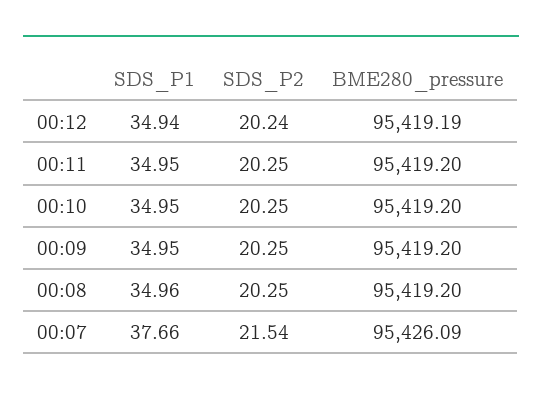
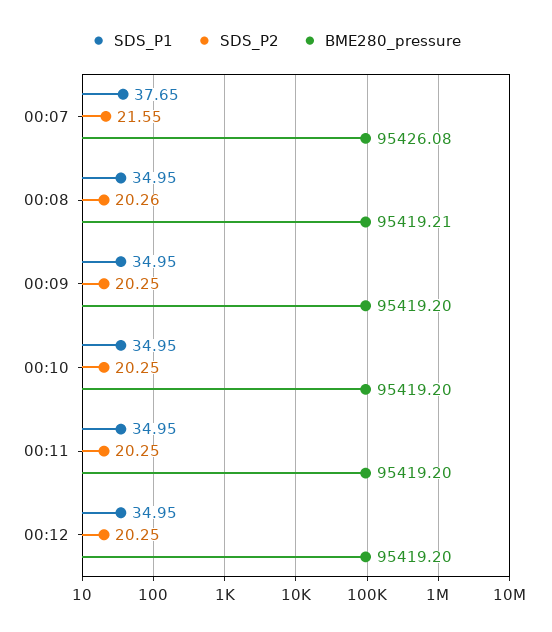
SDS_P1, 00:12: 34.94 -> 34.95
SDS_P2, 00:12: 20.24 -> 20.25
BME280_pressure, 00:12: 95419.19 -> 95419.2
SDS_P1, 00:08: 34.96 -> 34.95
SDS_P2, 00:08: 20.25 -> 20.26
BME280_pressure, 00:08: 95419.2 -> 95419.21
SDS_P1, 00:07: 37.66 -> 37.65
SDS_P2, 00:07: 21.54 -> 21.55
BME280_pressure, 00:07: 95426.09 -> 95426.08

